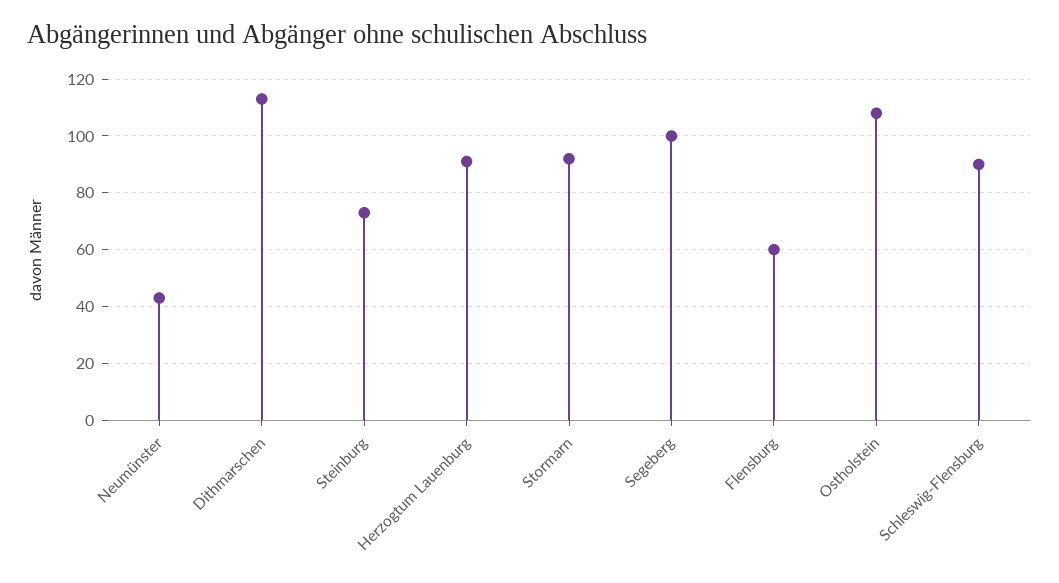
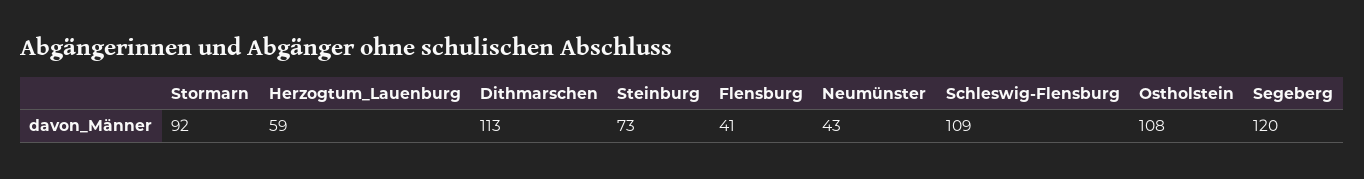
Herzogtum Lauenburg: 90 -> 59
Segeberg: 100 -> 120
Flensburg: 60 -> 41
Schleswig-Flensburg: 90 -> 109

